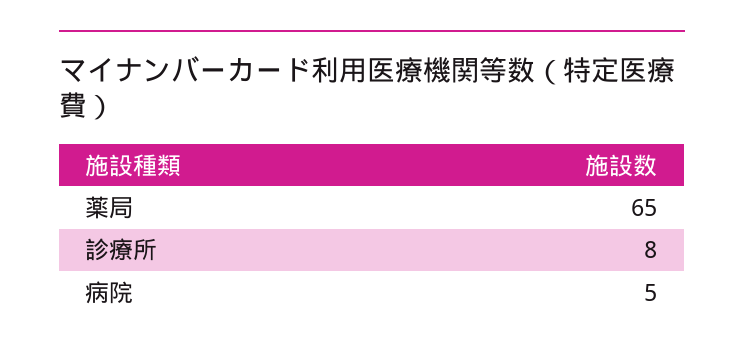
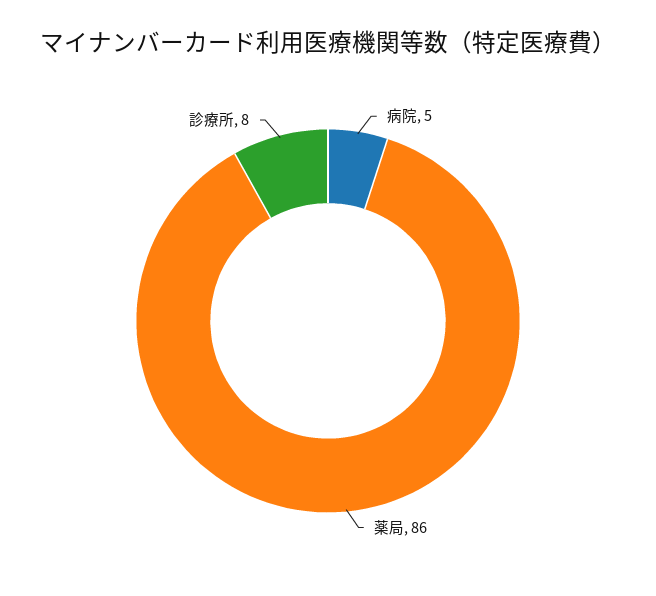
薬局: 65 -> 86

